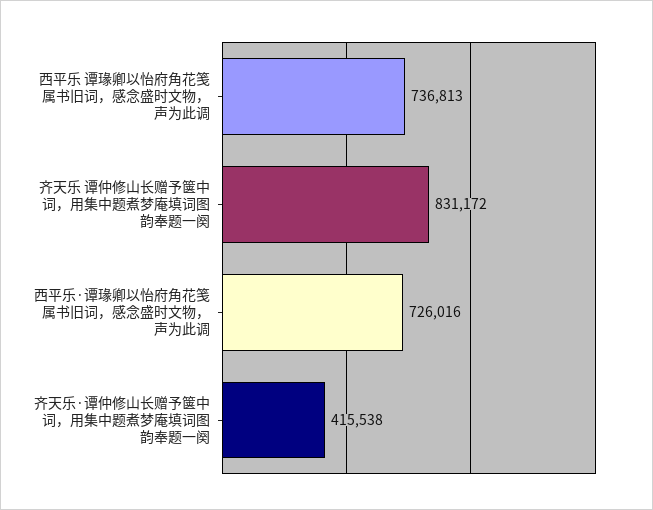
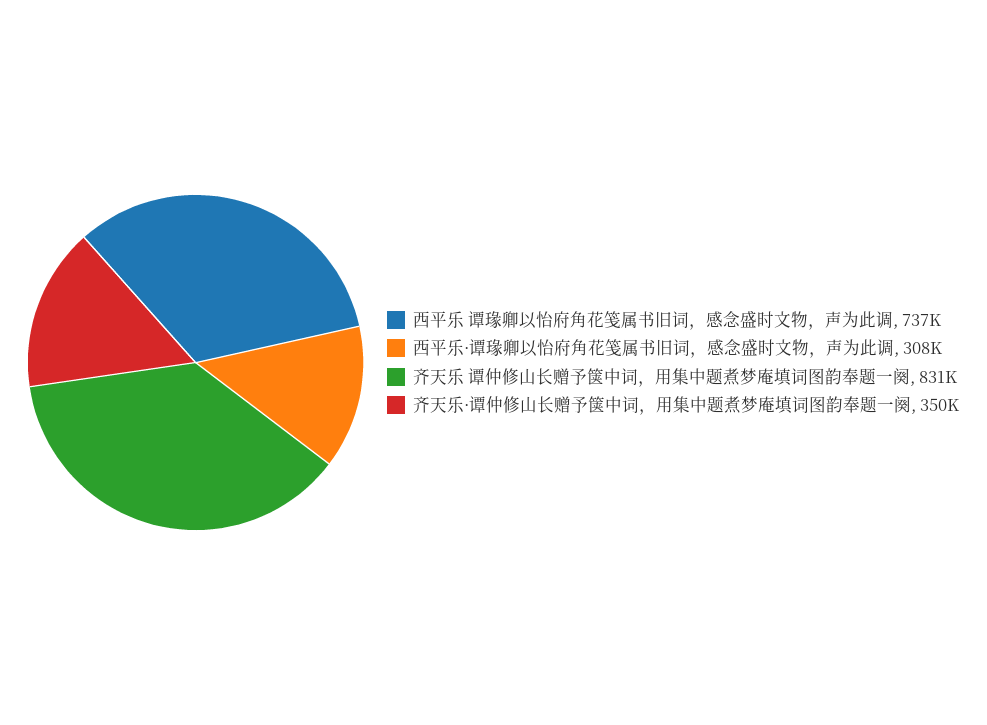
西平乐·谭瑑卿以怡府角花笺属书旧词，感念盛时文物，声为此调: 726016 -> 308000
齐天乐·谭仲修山长赠予箧中词，用集中题煮梦庵填词图韵奉题一阕: 415538 -> 350000

